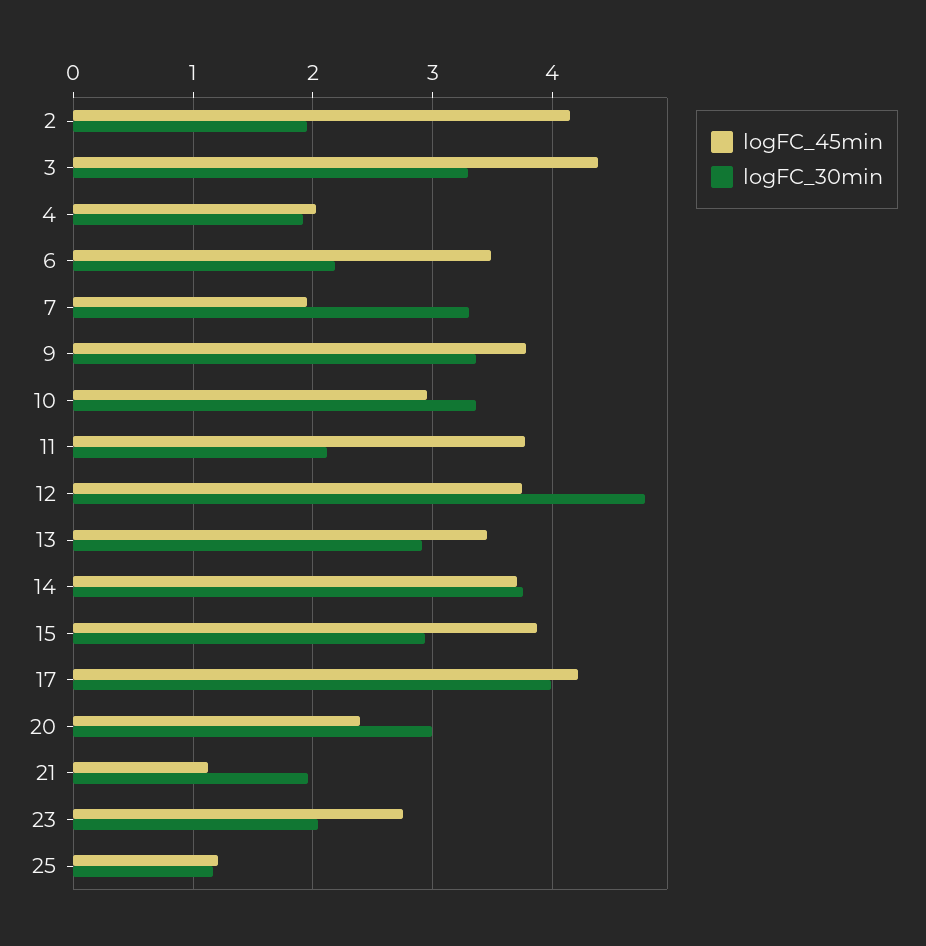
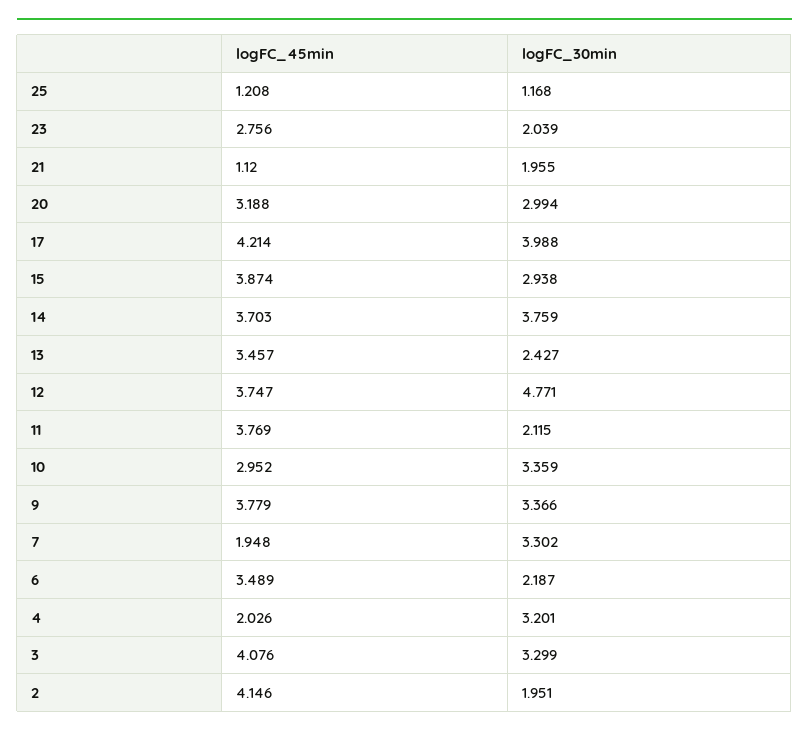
logFC_45min, 3: 4.4 -> 4.076
logFC_30min, 4: 1.9 -> 3.201
logFC_30min, 13: 2.9 -> 2.427
logFC_45min, 20: 2.4 -> 3.188

